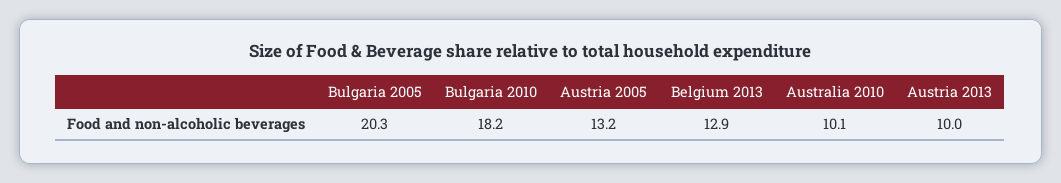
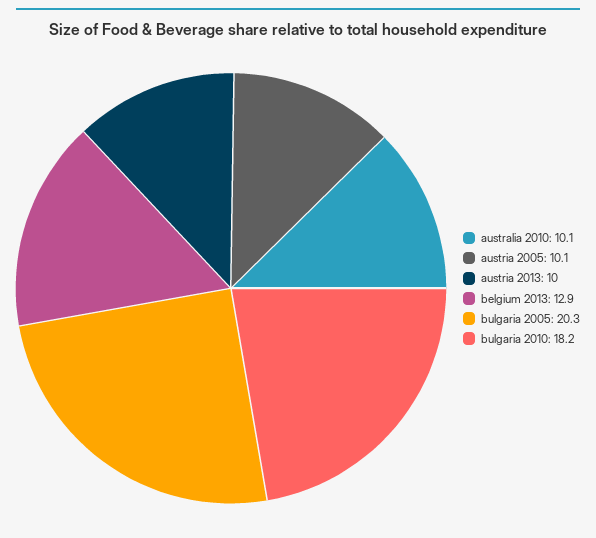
Austria 2005: 13.2 -> 10.1

